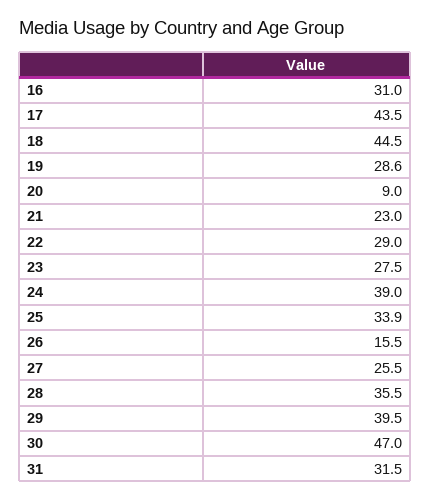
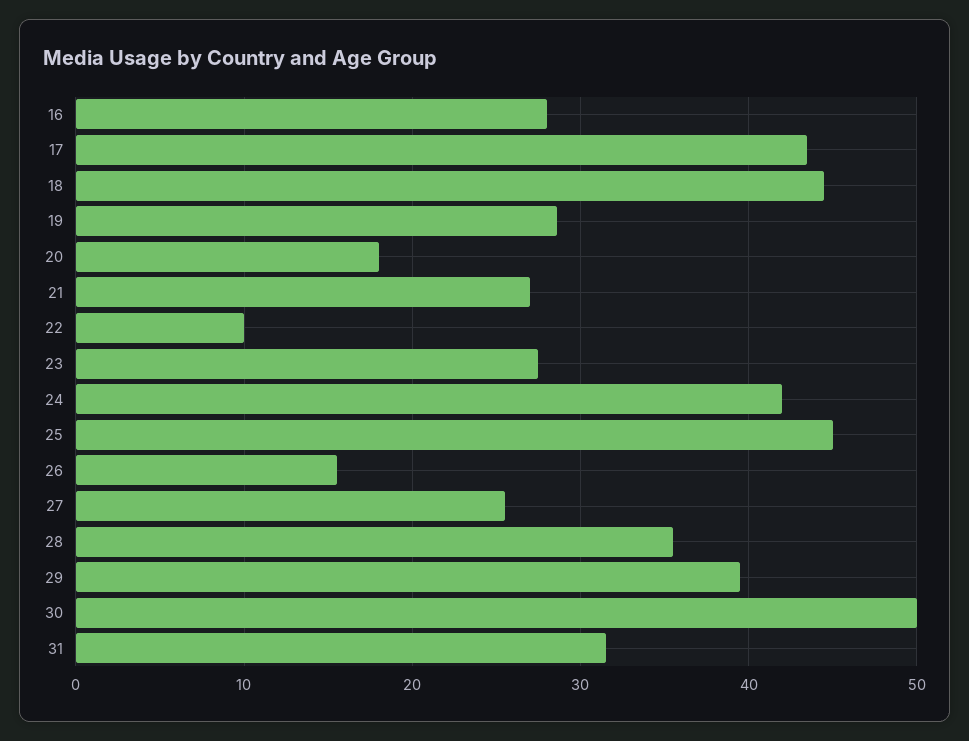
16: 31 -> 28
20: 9 -> 18
21: 23 -> 27
22: 29 -> 10
24: 39 -> 42
25: 33.9 -> 45
30: 47 -> 50

